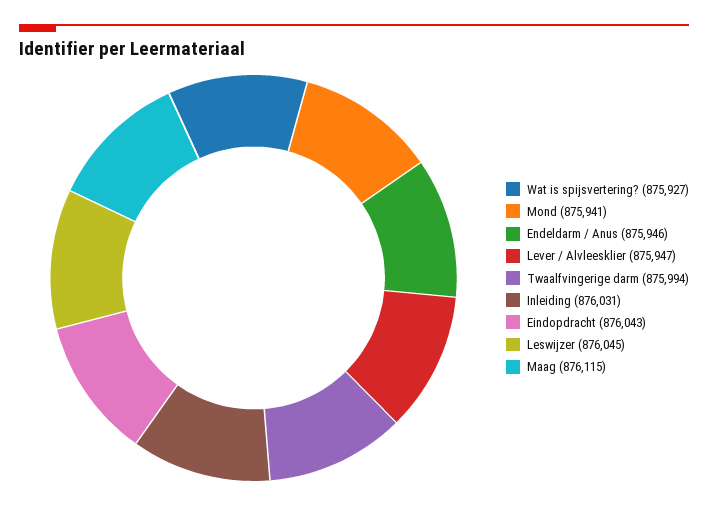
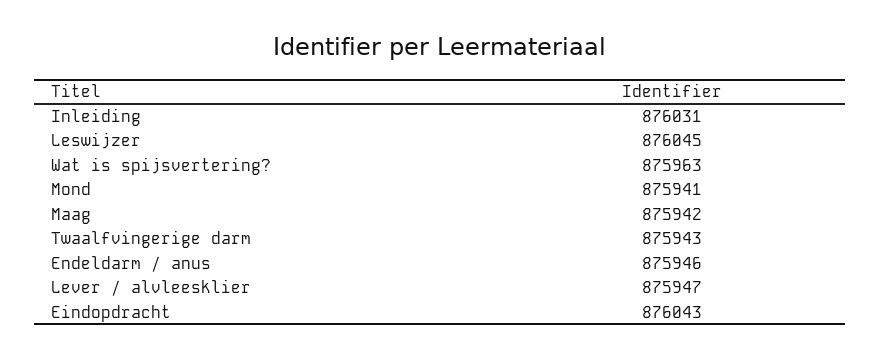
Wat is spijsvertering?: 875927 -> 875963
Twaalfvingerige darm: 875994 -> 875943
Maag: 876115 -> 875942

